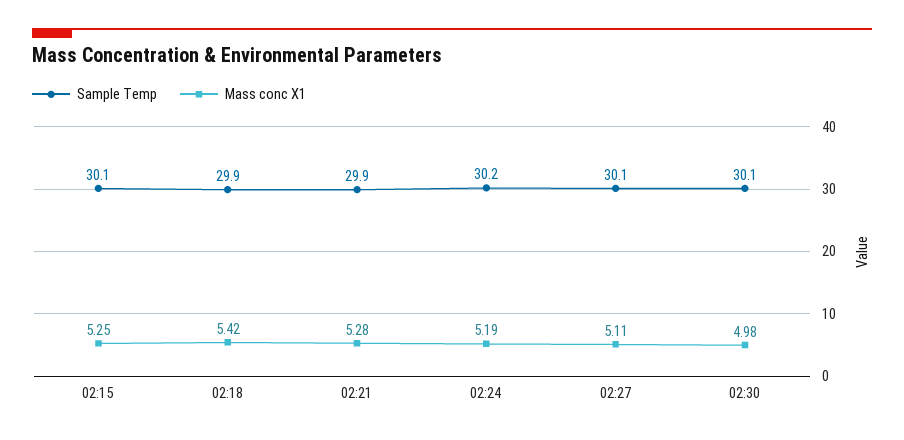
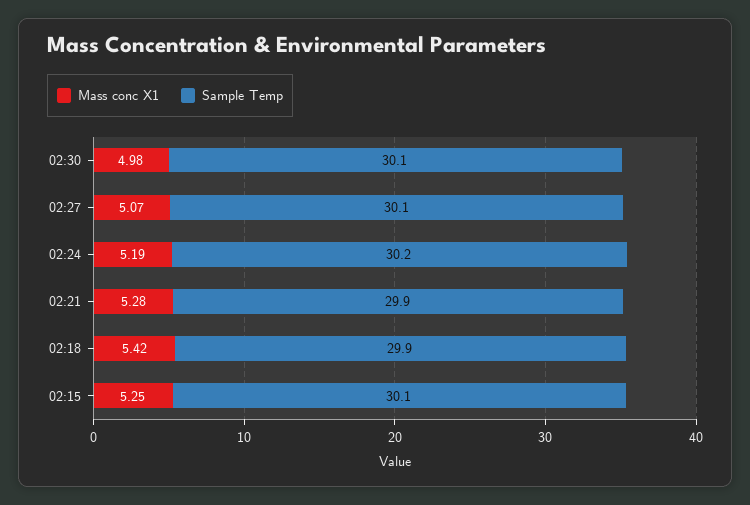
Mass conc X1, 02:27: 5.11 -> 5.07

